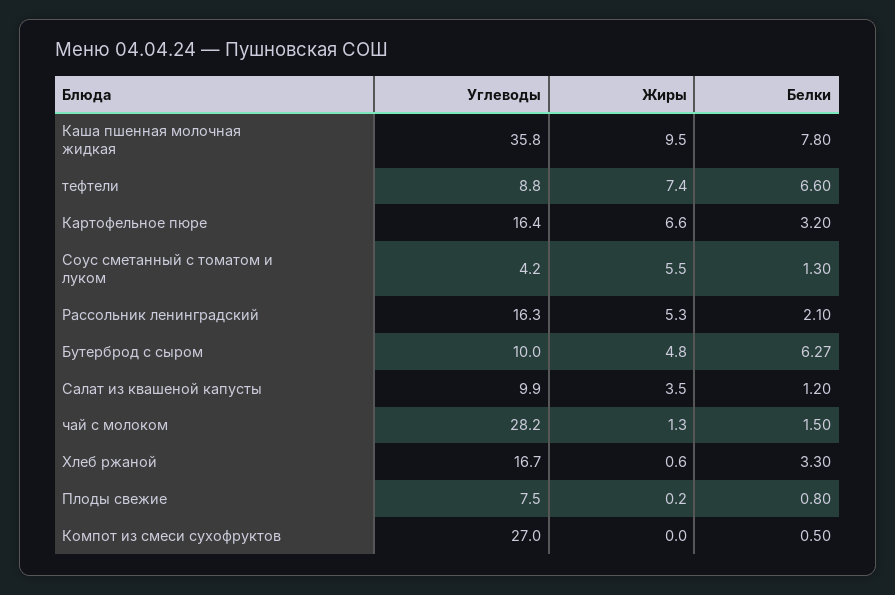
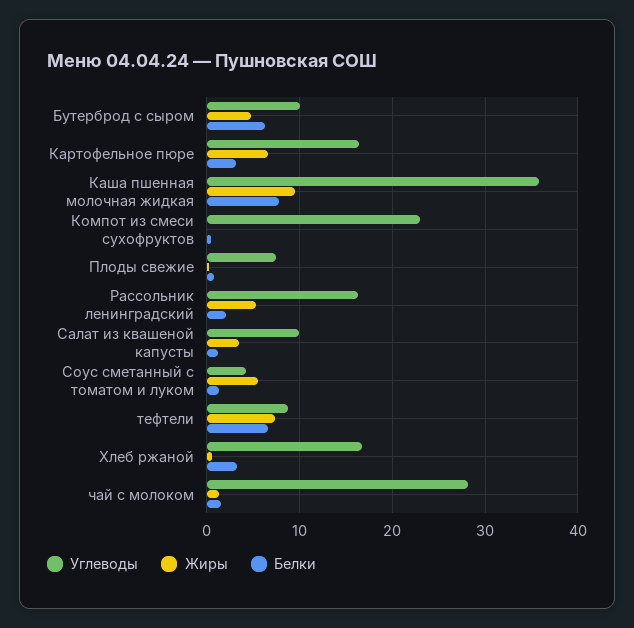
Углеводы, Компот из смеси сухофруктов: 27 -> 23

